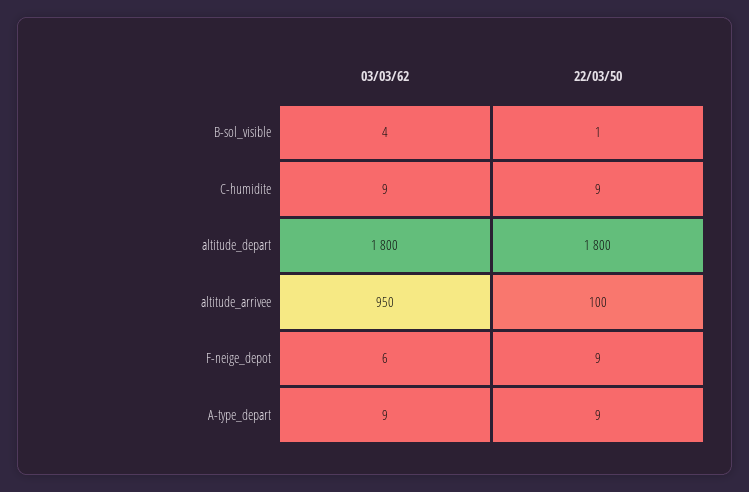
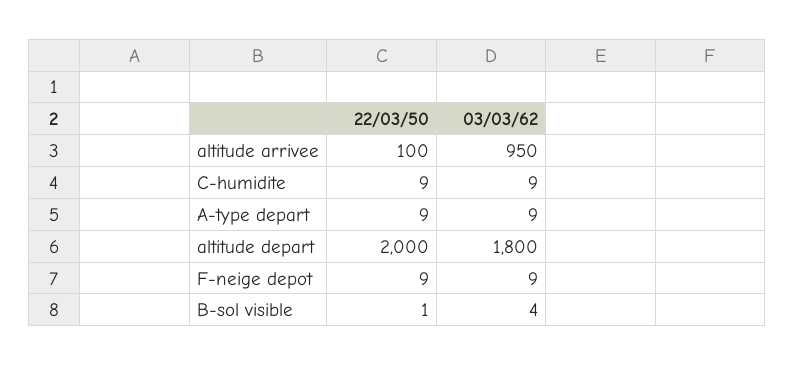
22/03/50, altitude_depart: 1800 -> 2000
03/03/62, F-neige_depot: 6 -> 9

